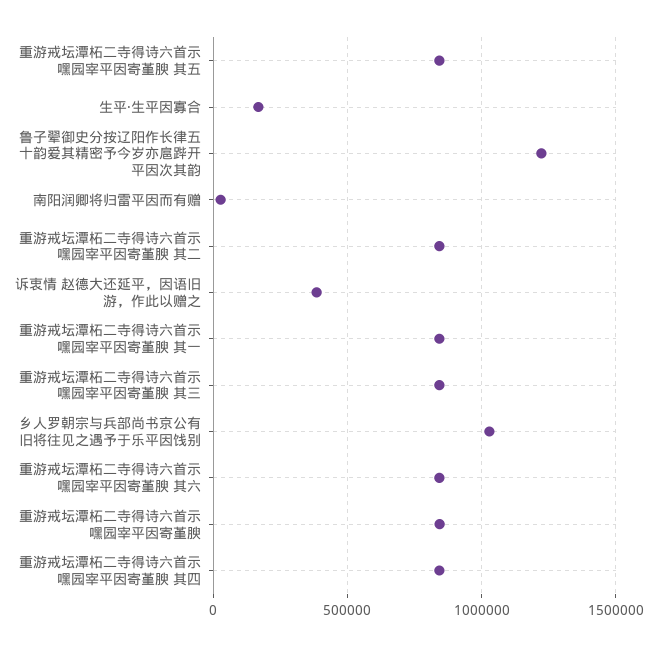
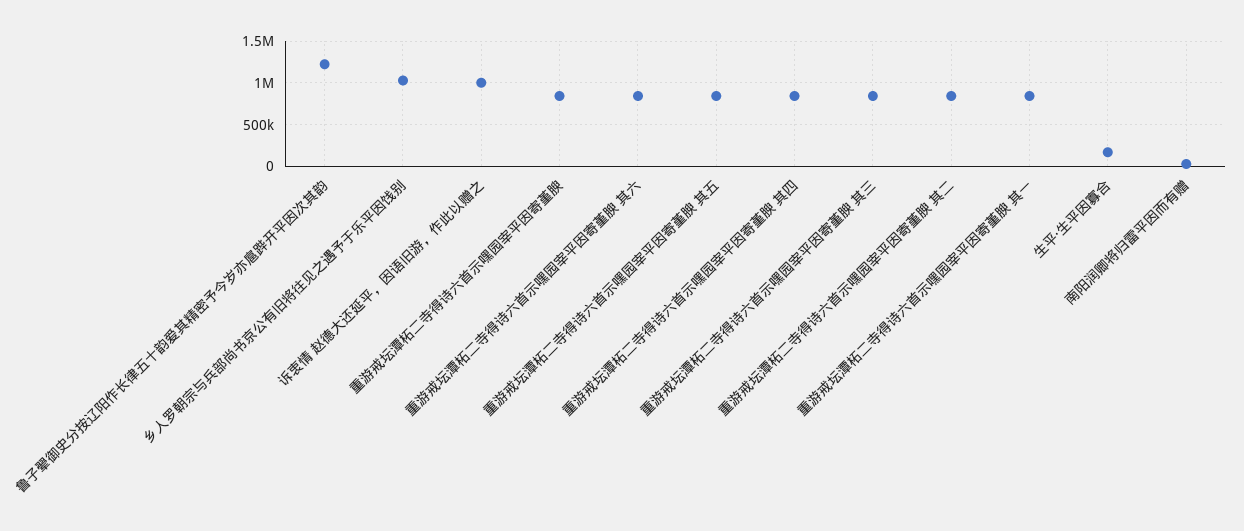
诉衷情 赵德大还延平，因语旧游，作此以赠之: 400000 -> 1000000

